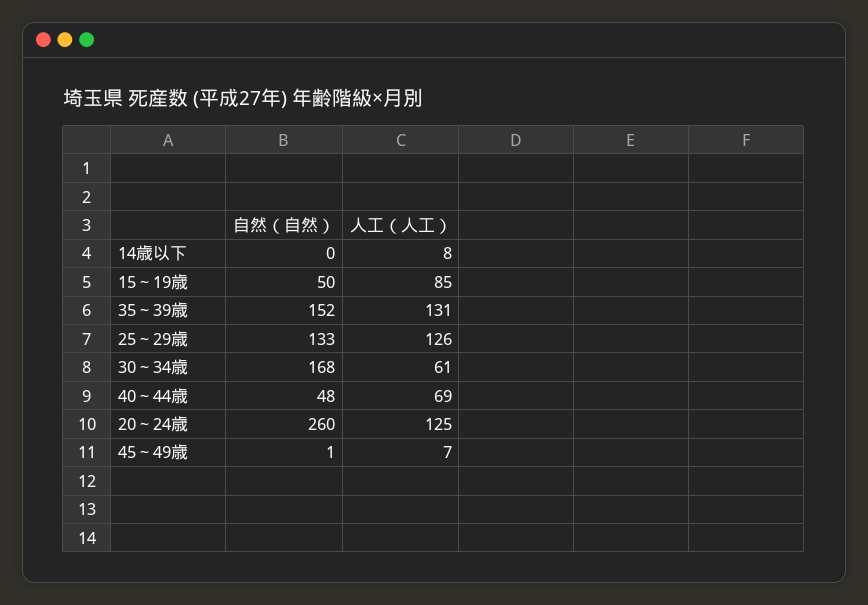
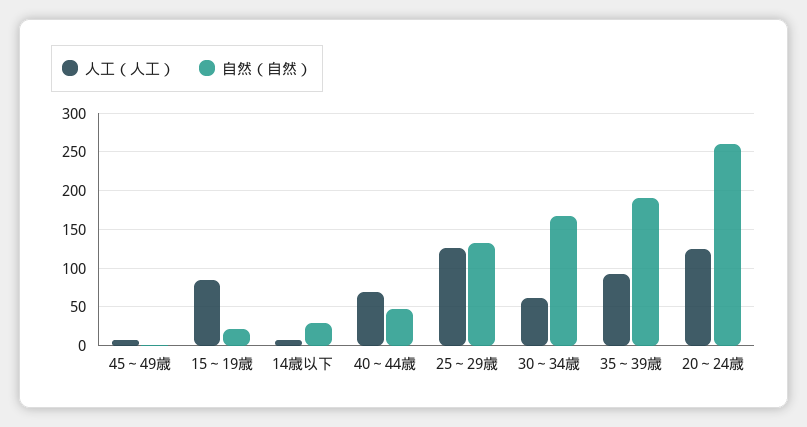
自然（自然）, 14歳以下: 0 -> 30
自然（自然）, 15～19歳: 50 -> 20
自然（自然）, 35～39歳: 152 -> 190
人工（人工）, 35～39歳: 131 -> 90

